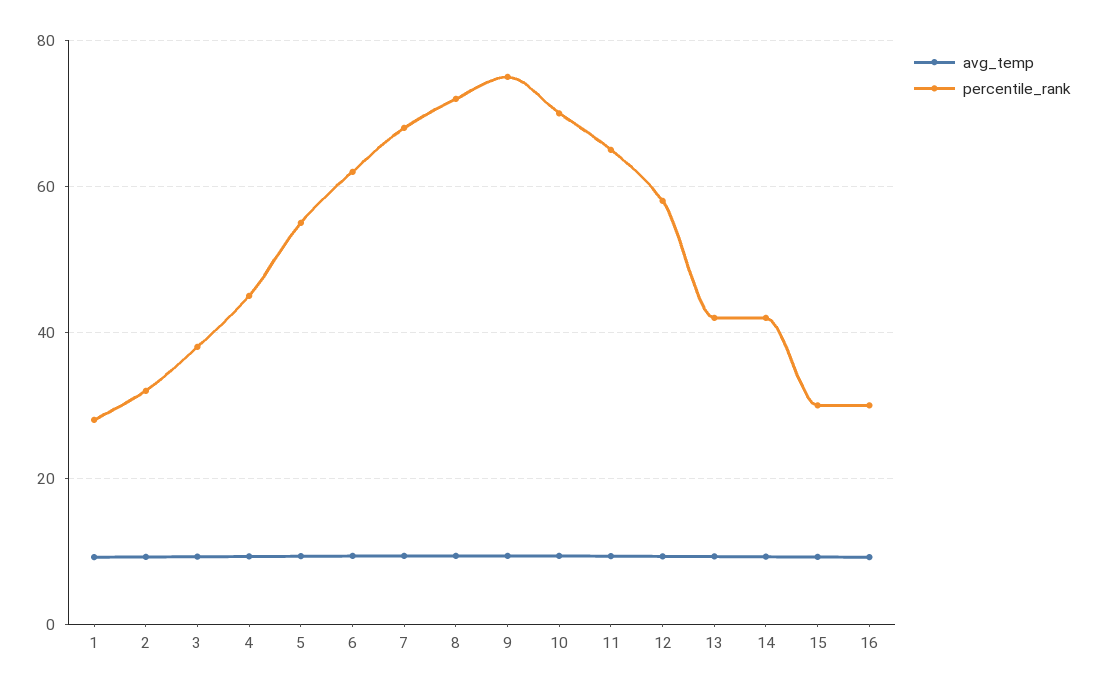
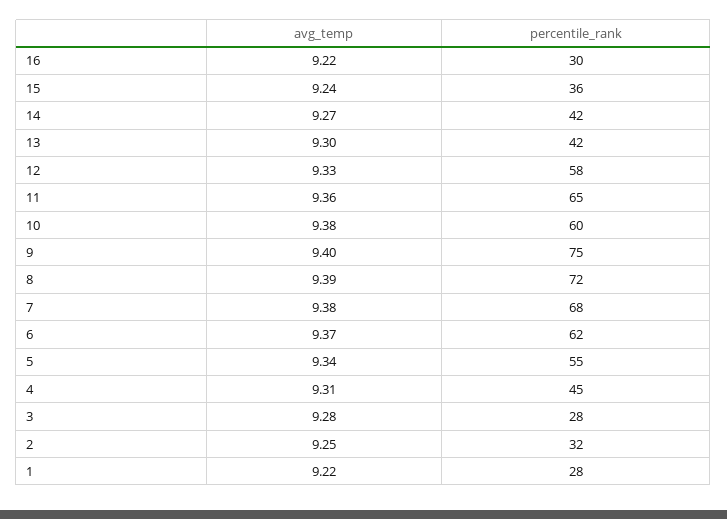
percentile_rank, 3: 38 -> 28
percentile_rank, 10: 70 -> 60
percentile_rank, 15: 30 -> 36

